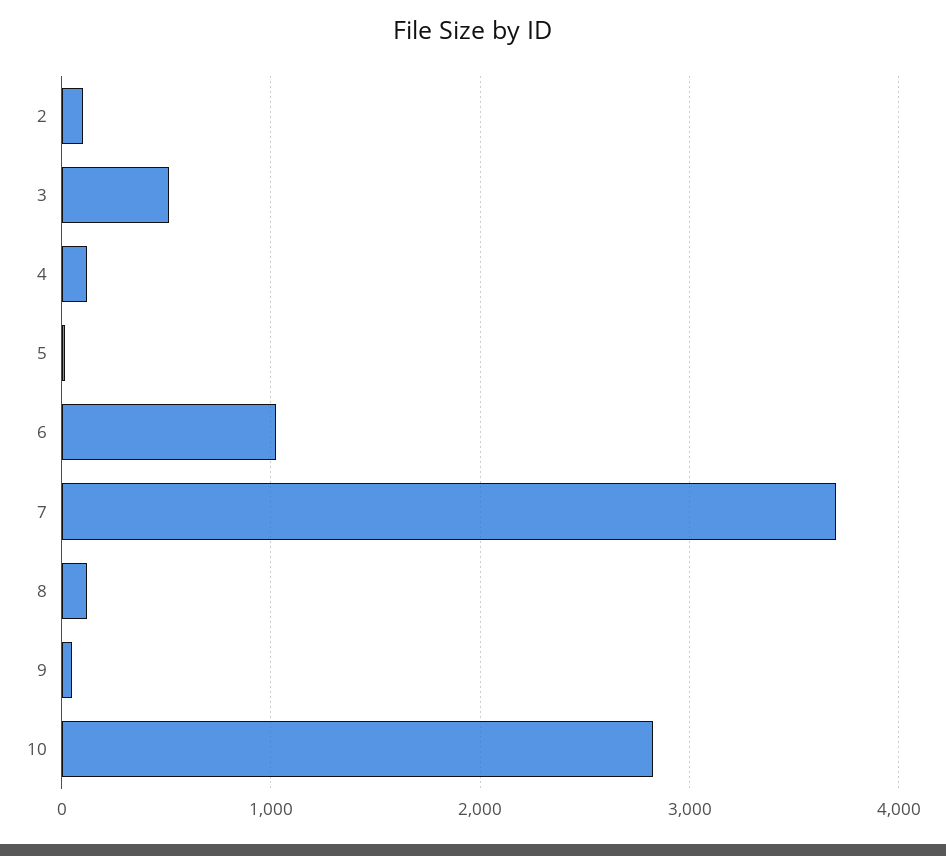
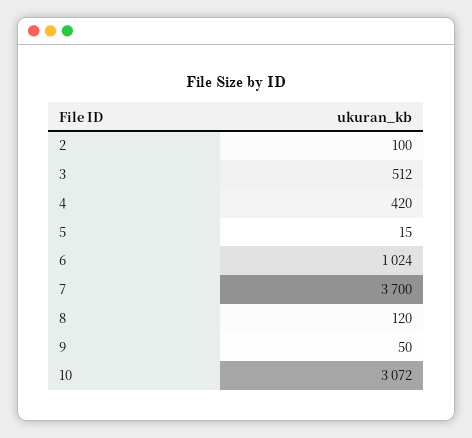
4: 100 -> 420
10: 2800 -> 3072

